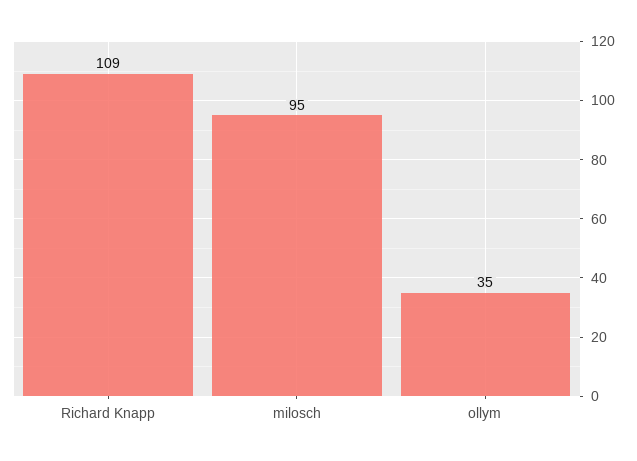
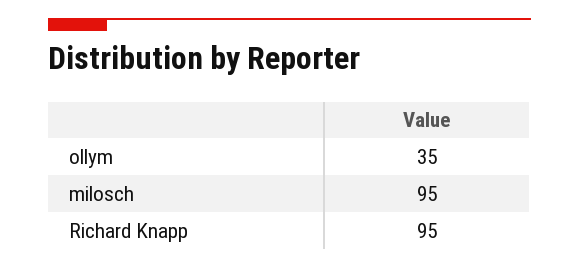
Richard Knapp: 109 -> 95

